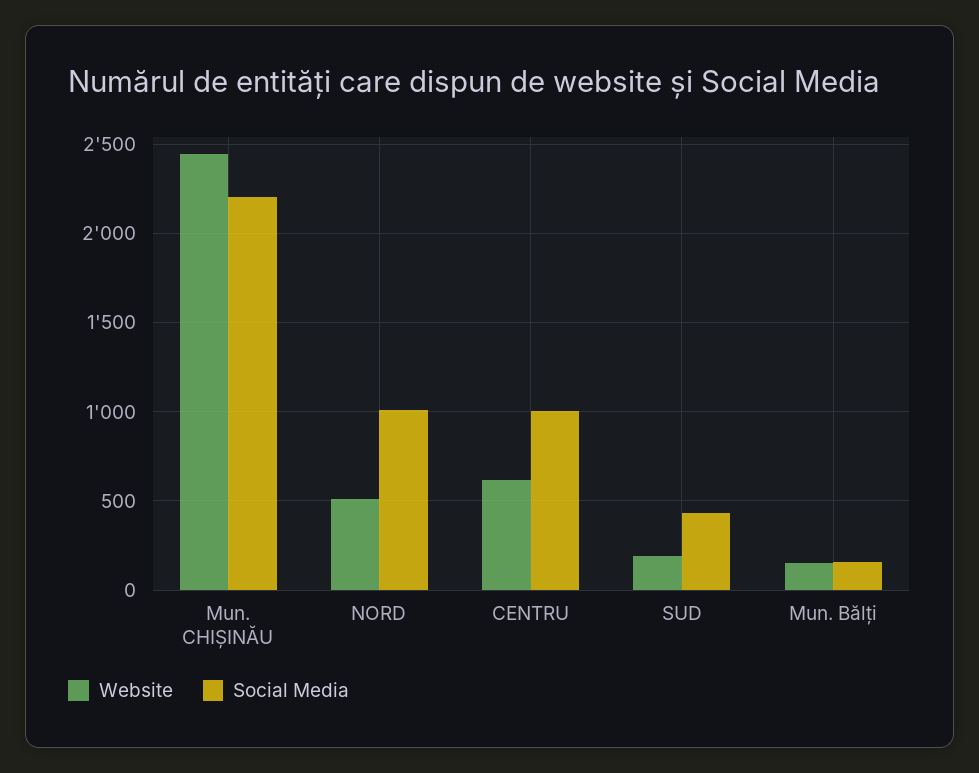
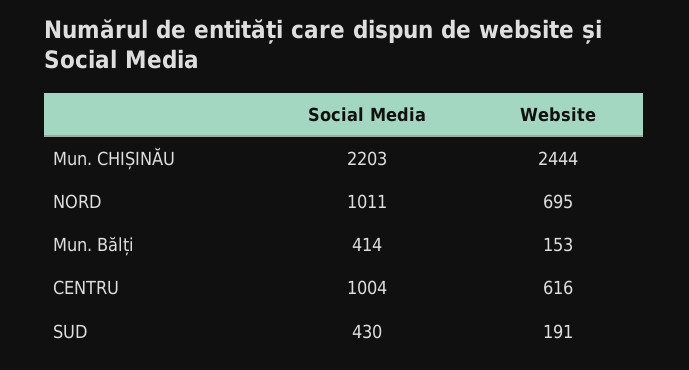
Website, NORD: 500 -> 695
Social Media, Mun. Bălți: 150 -> 414

